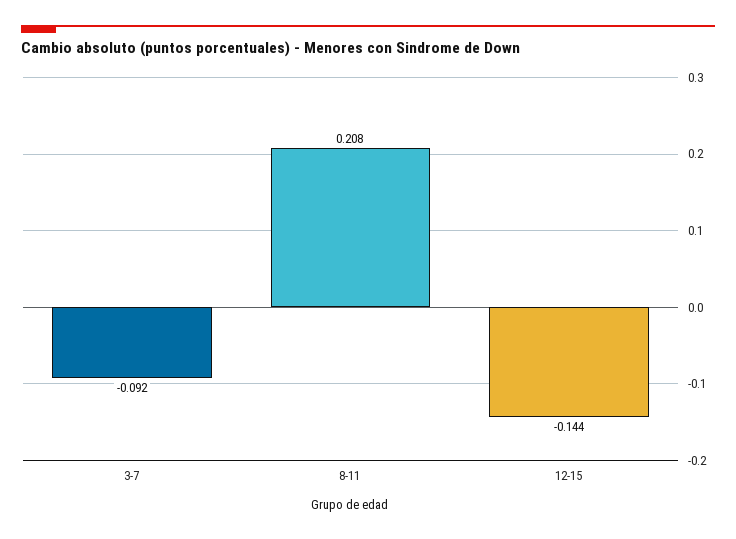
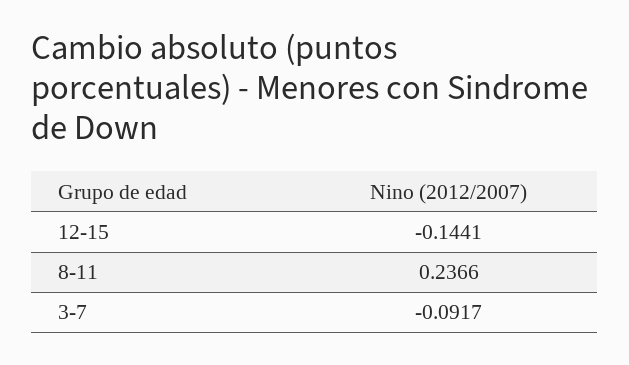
8-11: 0.208 -> 0.2366

